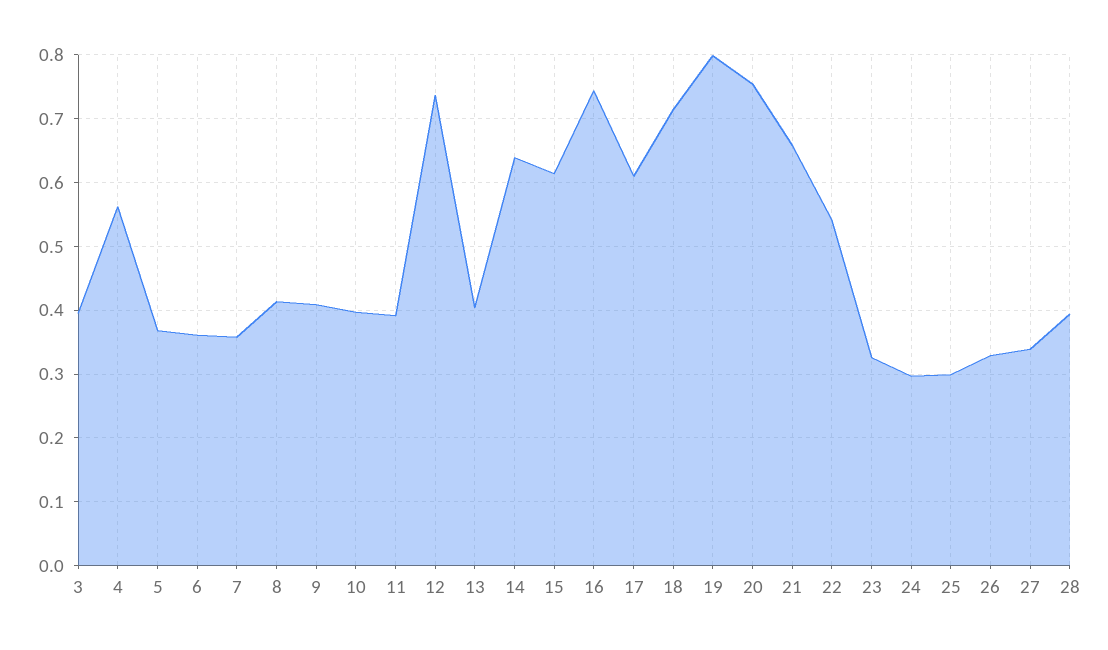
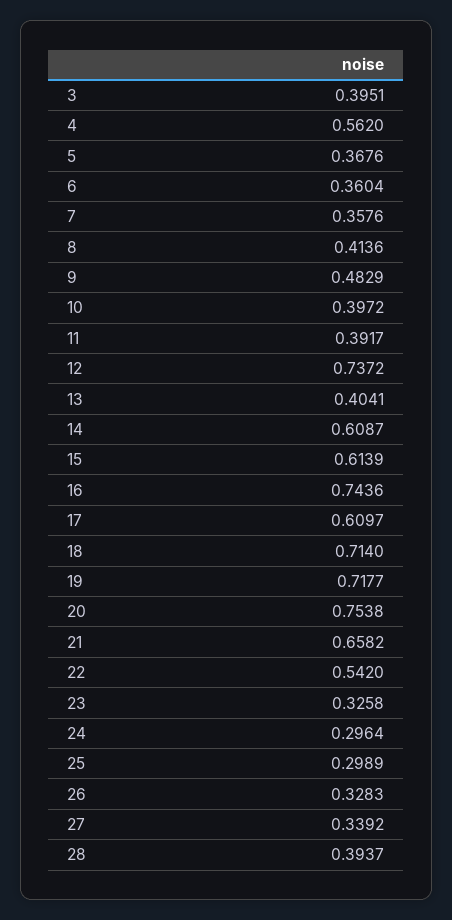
9: 0.41 -> 0.4829
14: 0.64 -> 0.6087
19: 0.8 -> 0.7177

